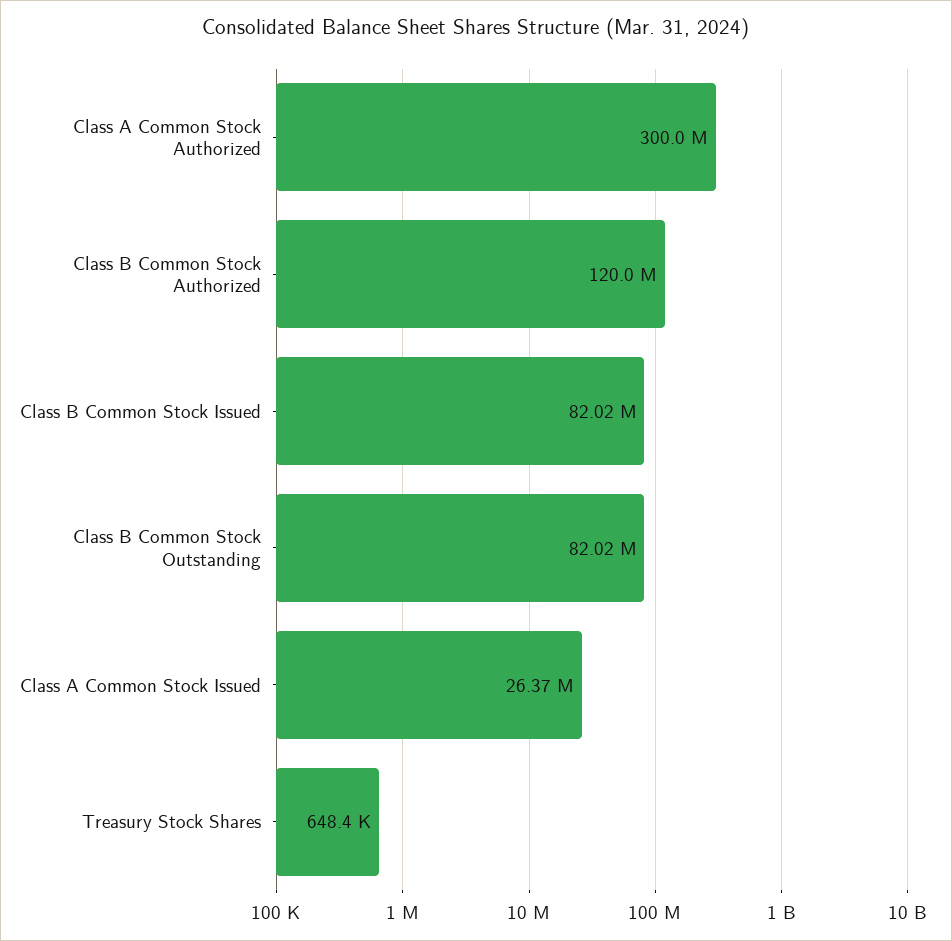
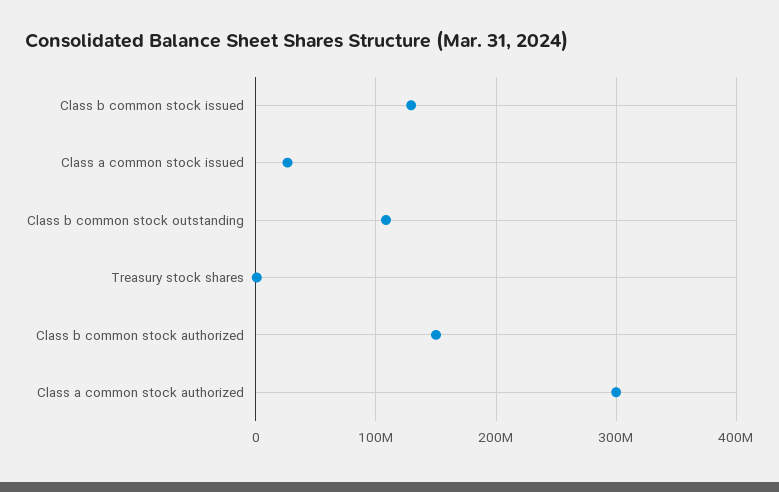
Class B Common Stock Authorized: 120000000 -> 150000000
Class B Common Stock Issued: 82020000 -> 130000000
Class B Common Stock Outstanding: 82020000 -> 110000000

